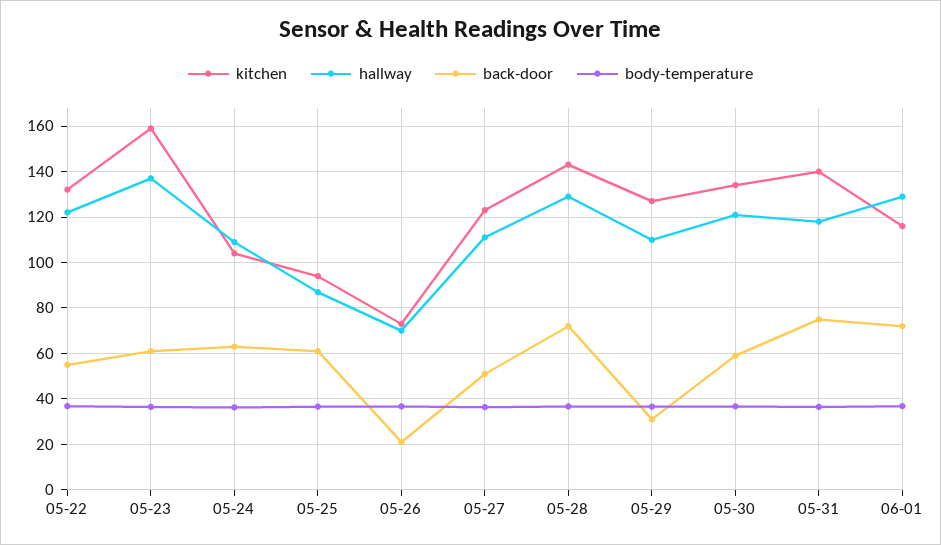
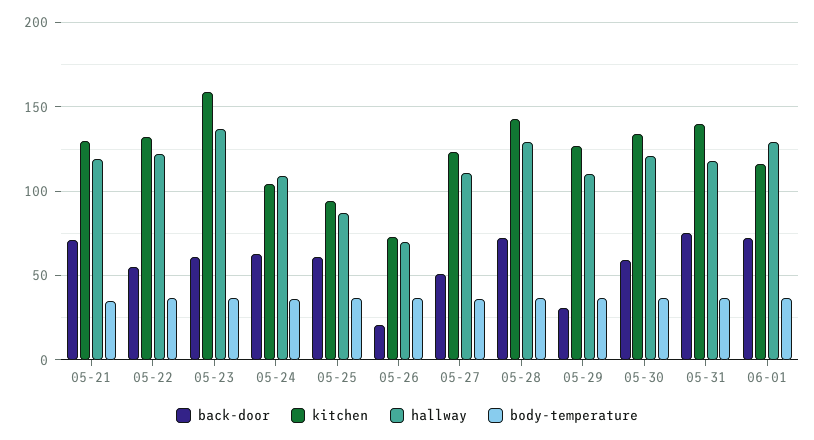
back-door, 05-21: none -> 70
kitchen, 05-21: none -> 130
hallway, 05-21: none -> 120
body-temperature, 05-21: none -> 35

